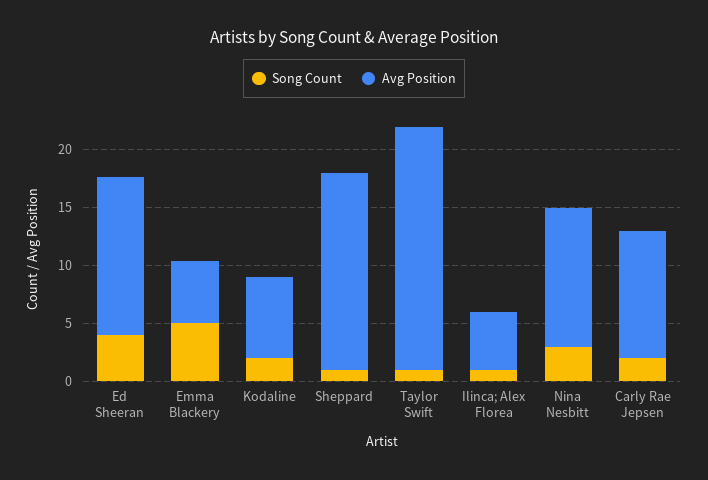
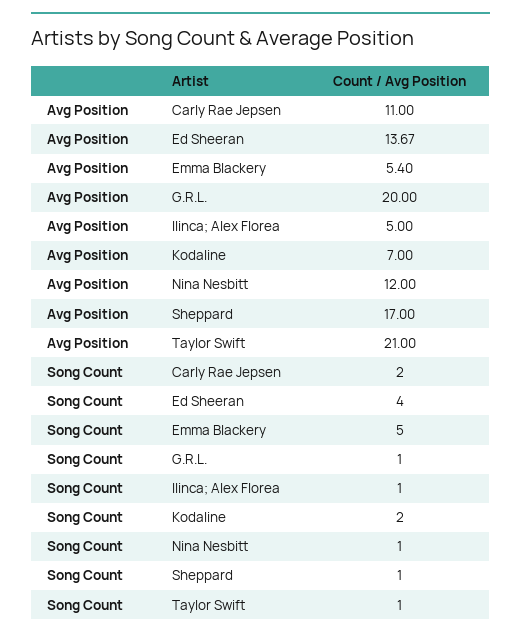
Song Count, Nina Nesbitt: 3 -> 1
Avg Position, G.R.L.: none -> 20
Song Count, G.R.L.: none -> 1

